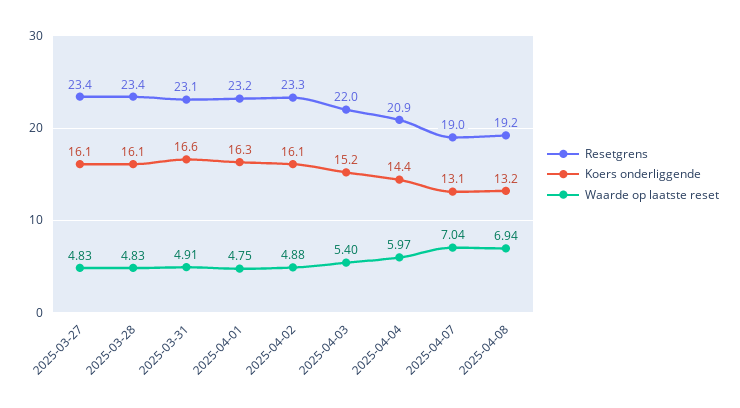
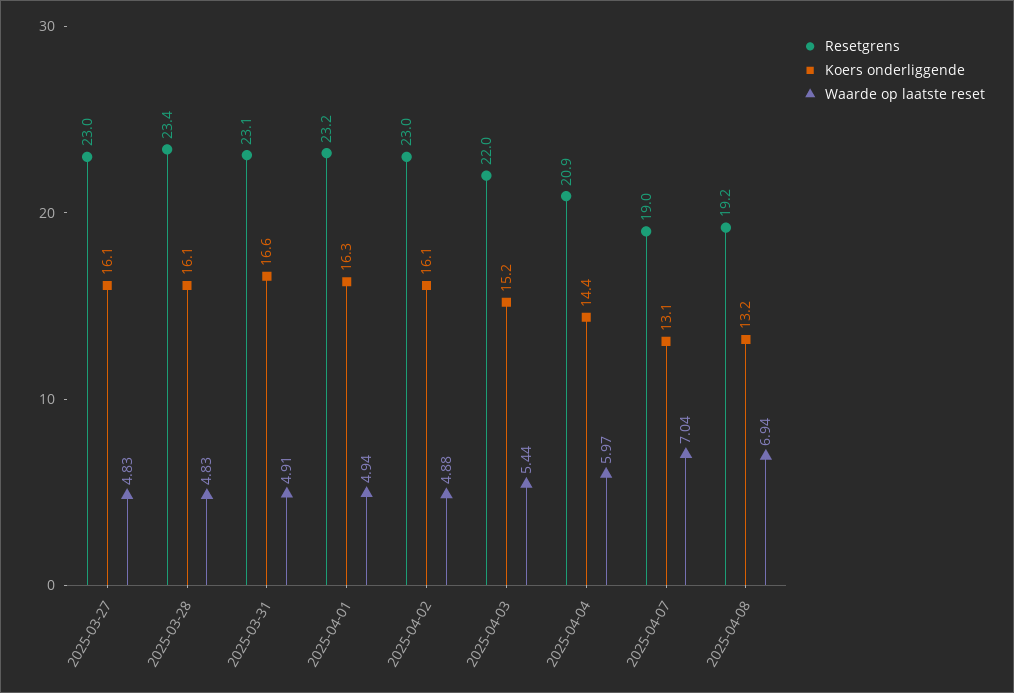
Resetgrens, 2025-03-27: 23.4 -> 23
Waarde op laatste reset, 2025-04-01: 4.75 -> 4.94
Resetgrens, 2025-04-02: 23.3 -> 23
Waarde op laatste reset, 2025-04-03: 5.4 -> 5.44

